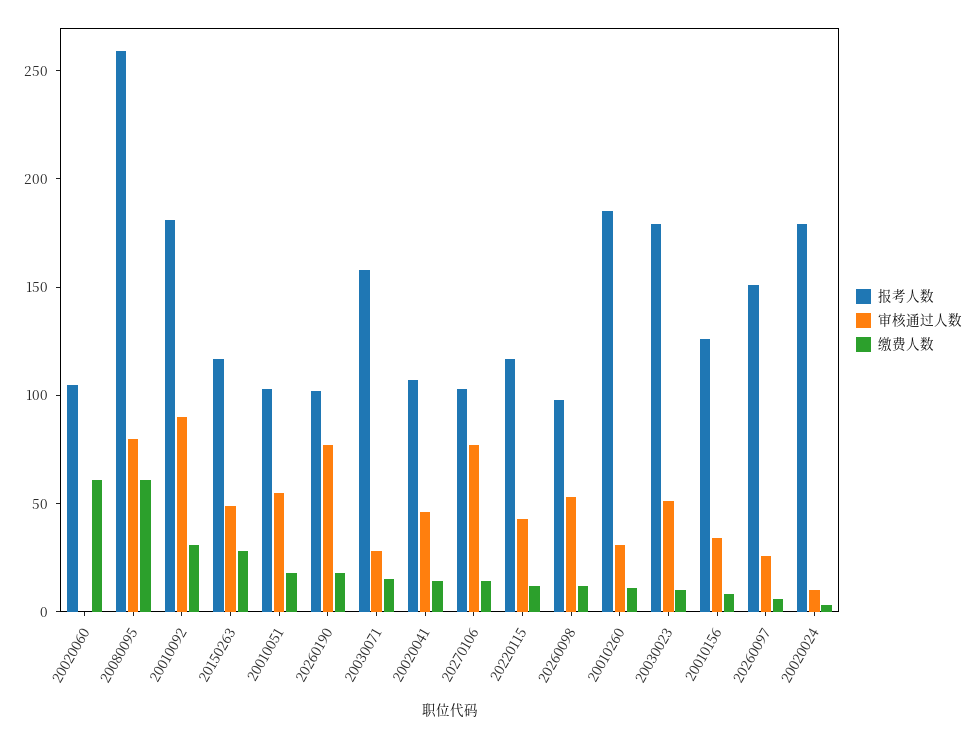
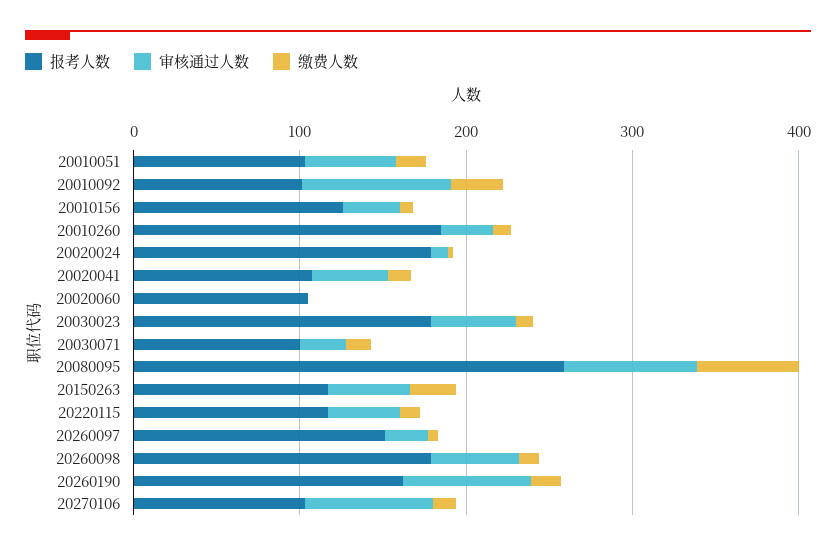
缴费人数, 20020060: 60 -> 0
报考人数, 20010092: 180 -> 100
报考人数, 20260190: 100 -> 160
报考人数, 20030071: 160 -> 100
报考人数, 20260098: 100 -> 180

